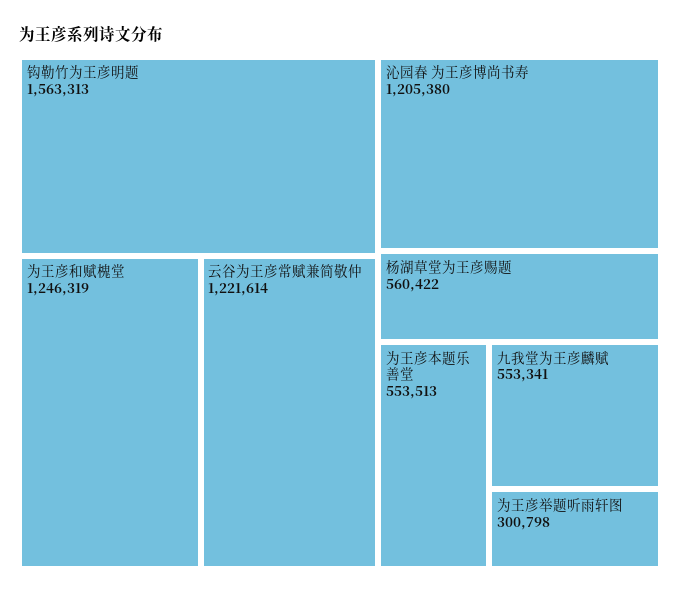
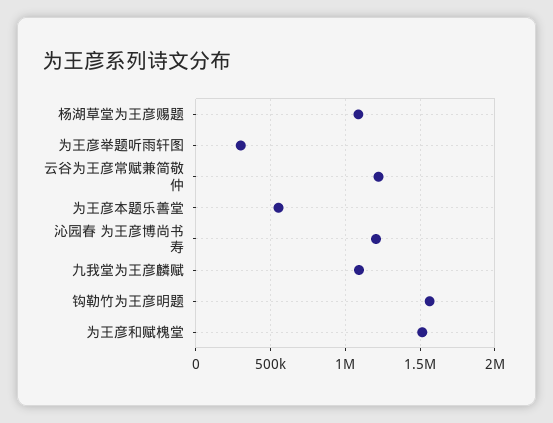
为王彦和赋槐堂: 1246319 -> 1500000
杨湖草堂为王彦赐题: 560422 -> 1100000
九我堂为王彦麟赋: 553341 -> 1100000

